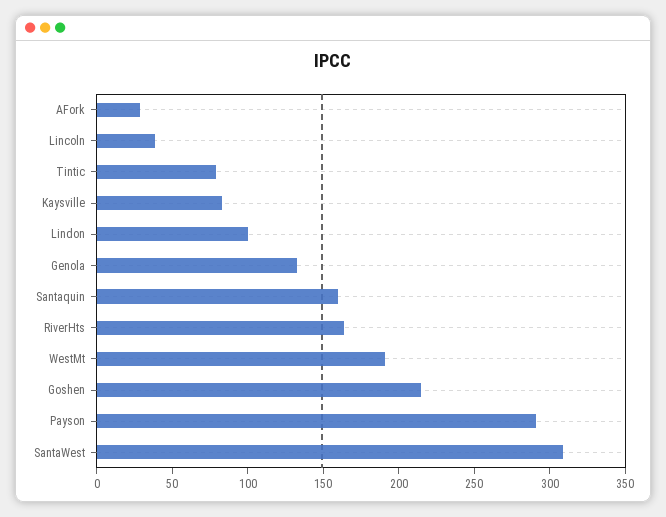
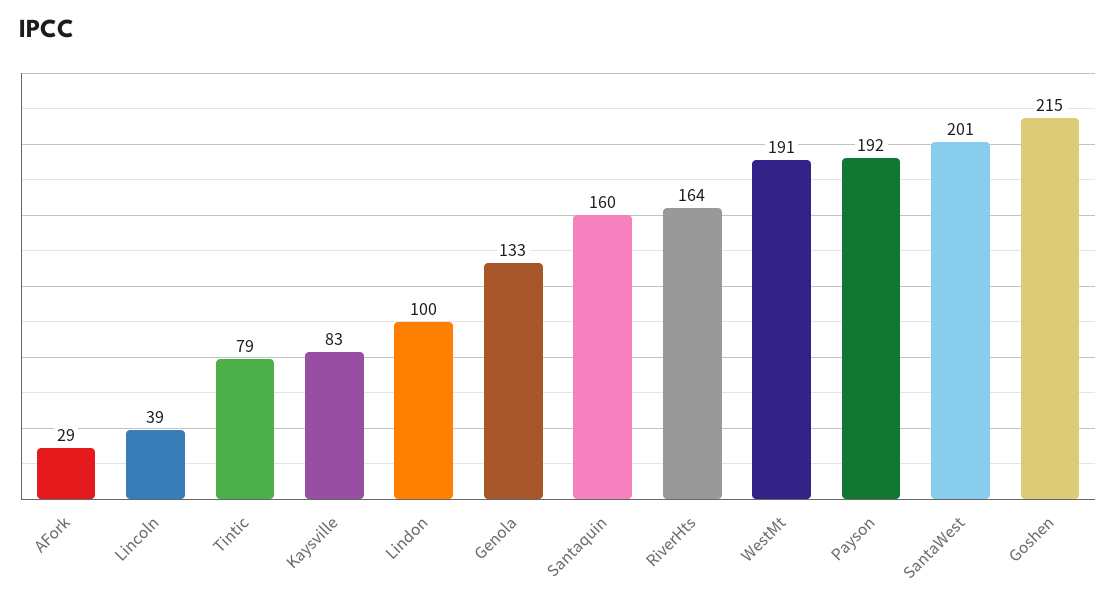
Payson: 290 -> 192
SantaWest: 310 -> 201

